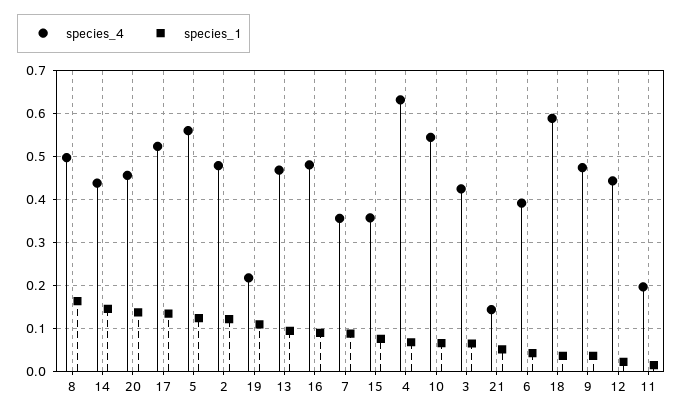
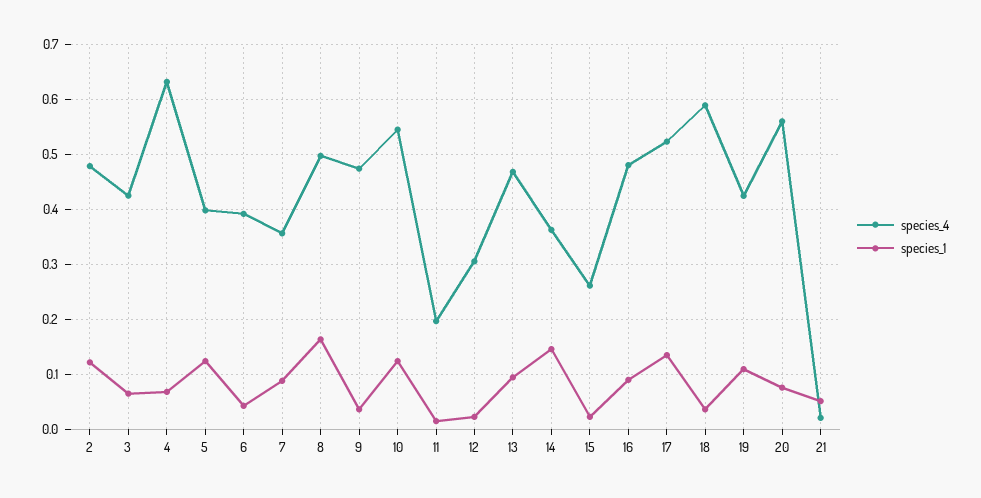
species_4, 14: 0.44 -> 0.36
species_4, 20: 0.46 -> 0.56
species_1, 20: 0.14 -> 0.08
species_4, 5: 0.56 -> 0.4
species_4, 19: 0.22 -> 0.42
species_4, 15: 0.36 -> 0.26
species_1, 15: 0.08 -> 0.02
species_1, 10: 0.06 -> 0.12
species_4, 21: 0.14 -> 0.02
species_4, 12: 0.44 -> 0.3

